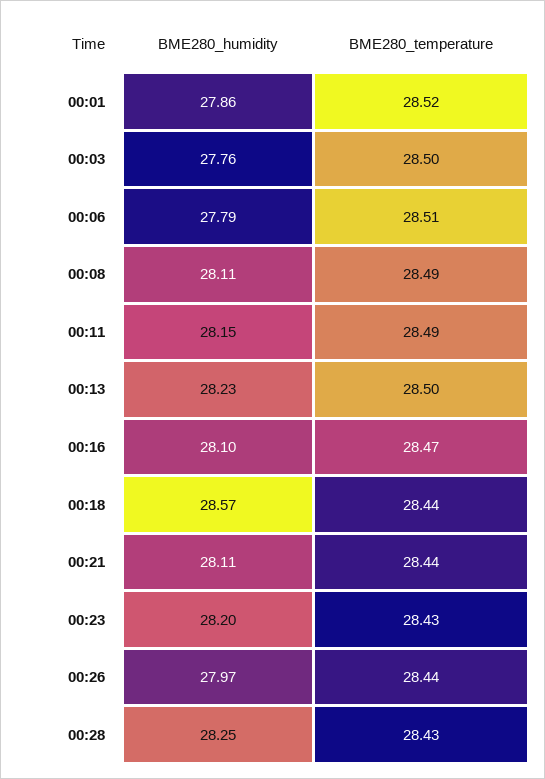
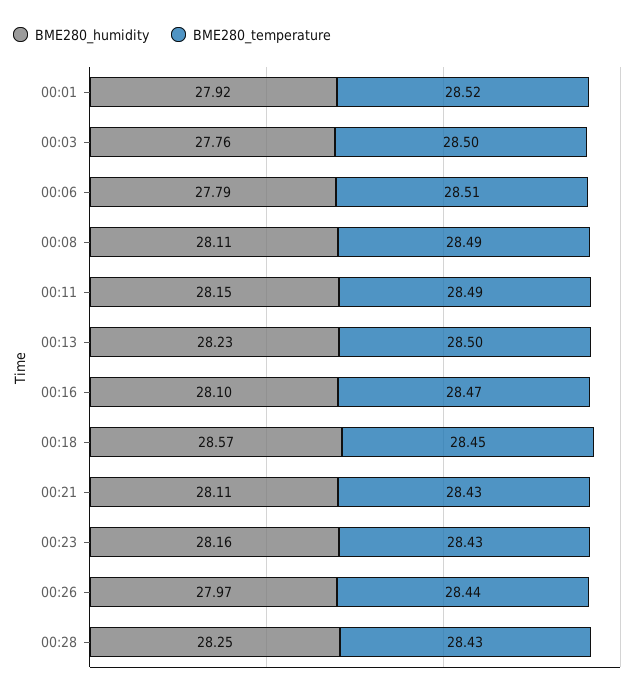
BME280_humidity, 00:01: 27.86 -> 27.92
BME280_temperature, 00:18: 28.44 -> 28.45
BME280_temperature, 00:21: 28.44 -> 28.43
BME280_humidity, 00:23: 28.2 -> 28.16

